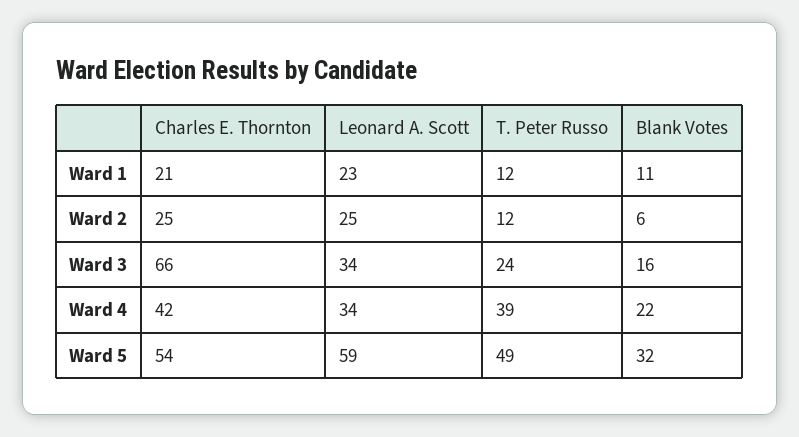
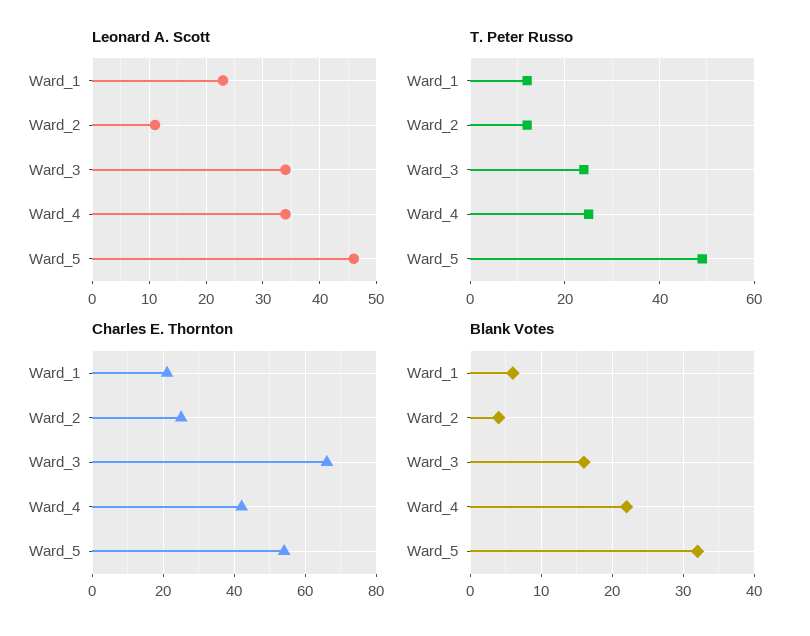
Blank Votes, Ward 1: 11 -> 6
Leonard A. Scott, Ward 2: 25 -> 10
Blank Votes, Ward 2: 6 -> 4
T. Peter Russo, Ward 4: 39 -> 25
Leonard A. Scott, Ward 5: 59 -> 45

